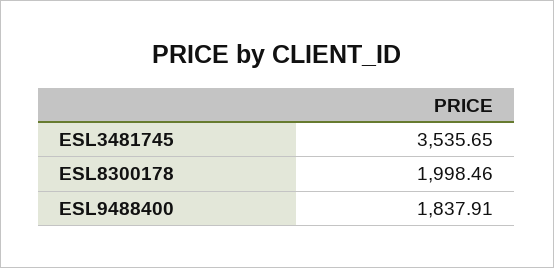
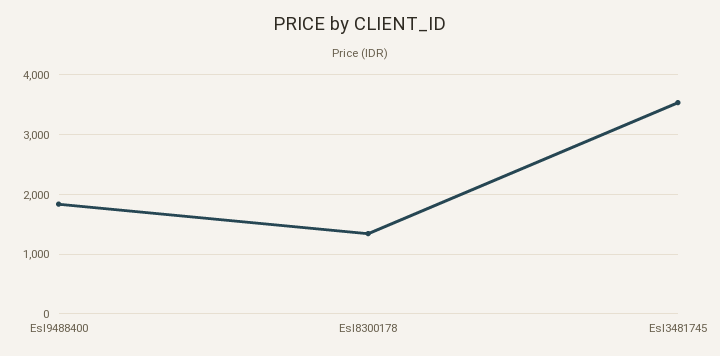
ESL8300178: 1998.46 -> 1400

